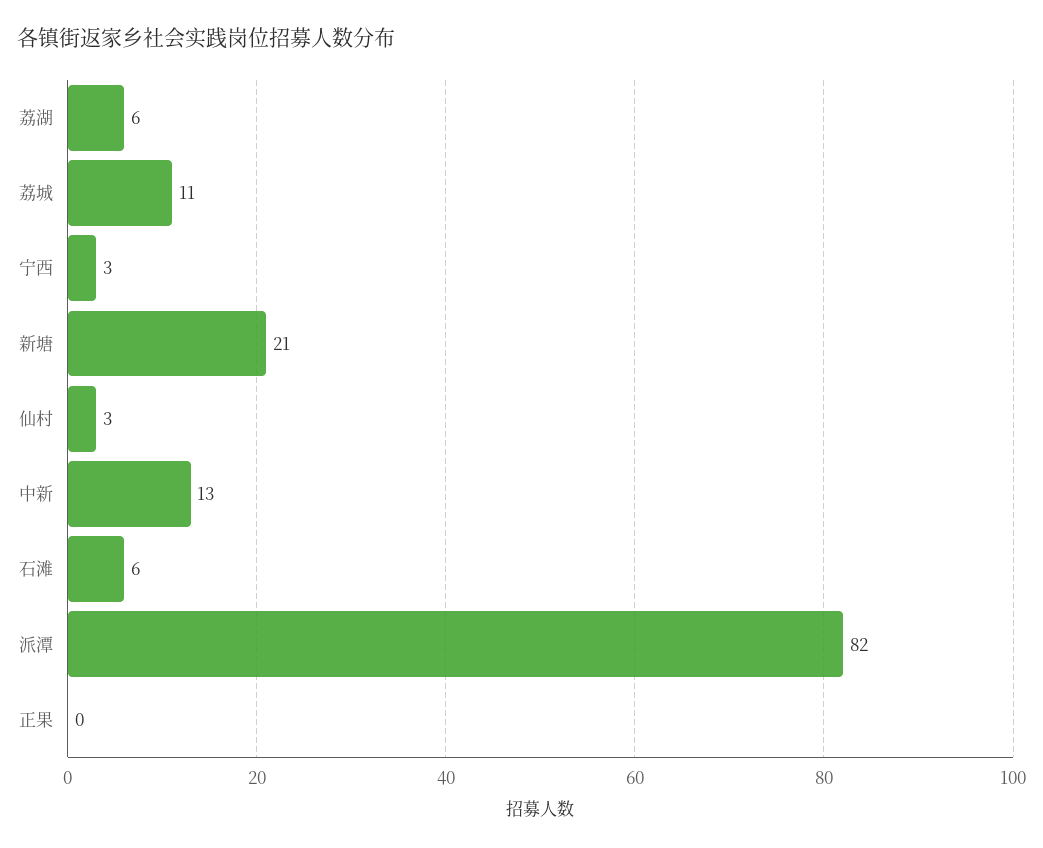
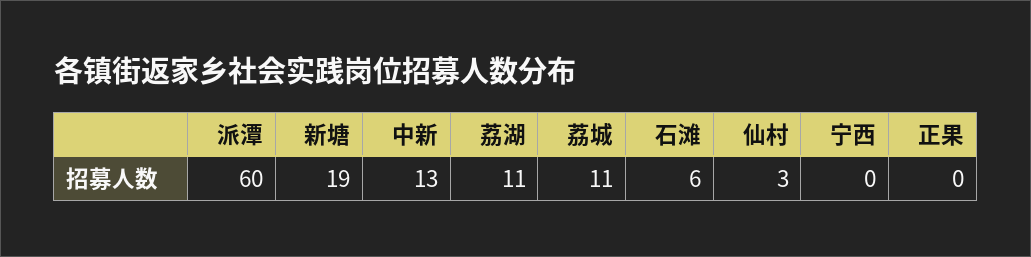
荔湖: 6 -> 11
宁西: 3 -> 0
新塘: 21 -> 19
派潭: 82 -> 60

